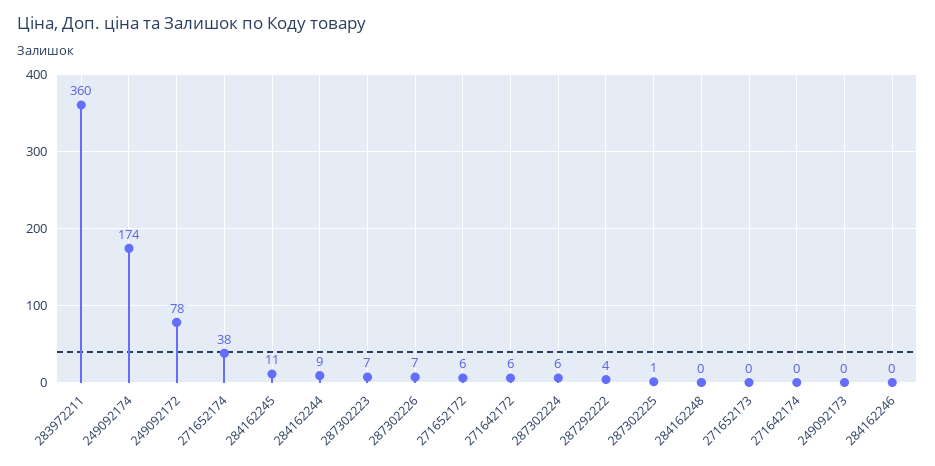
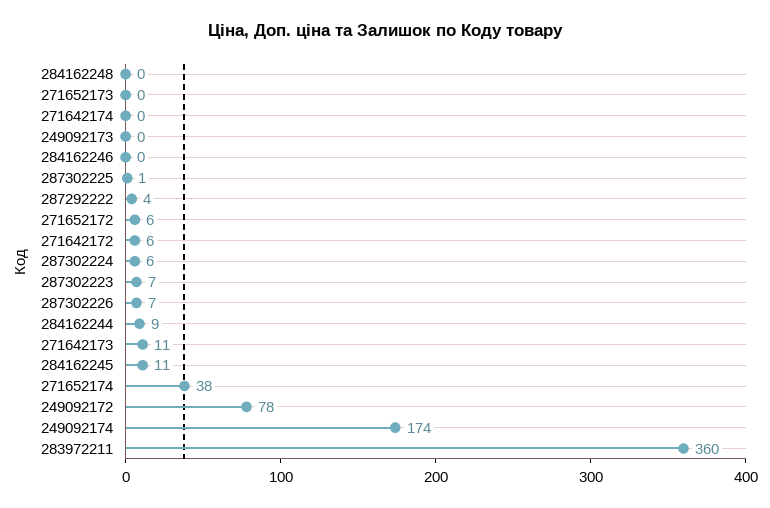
271642173: none -> 11

